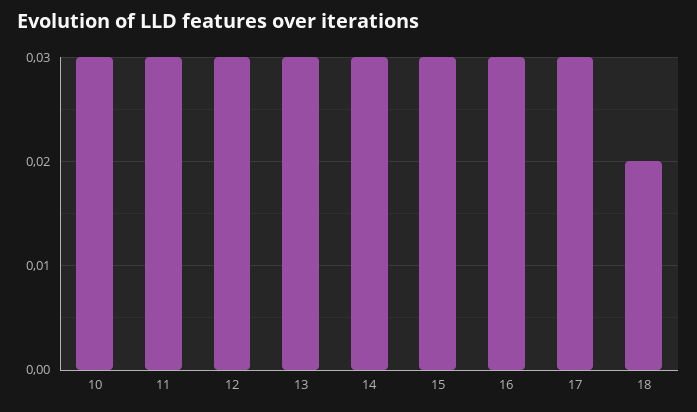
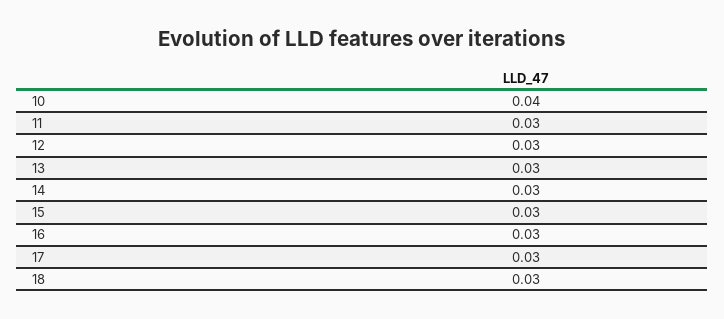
10: 0.03 -> 0.04
18: 0.02 -> 0.03

